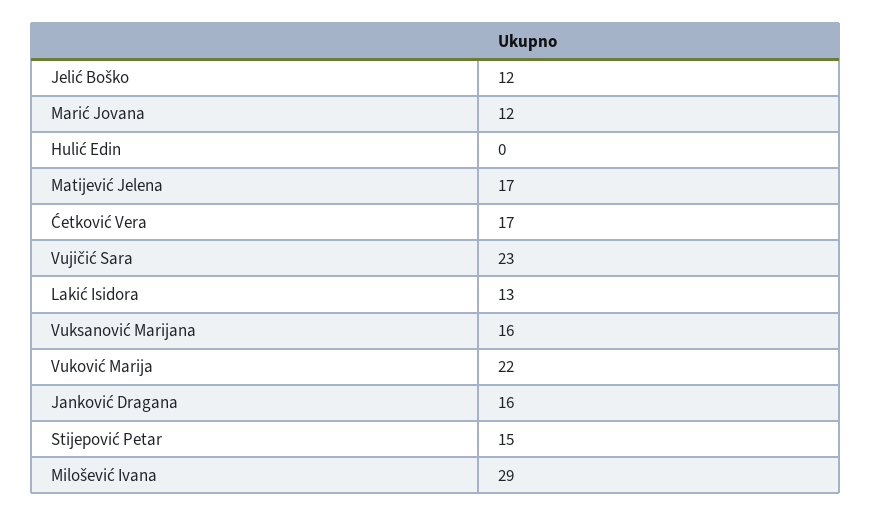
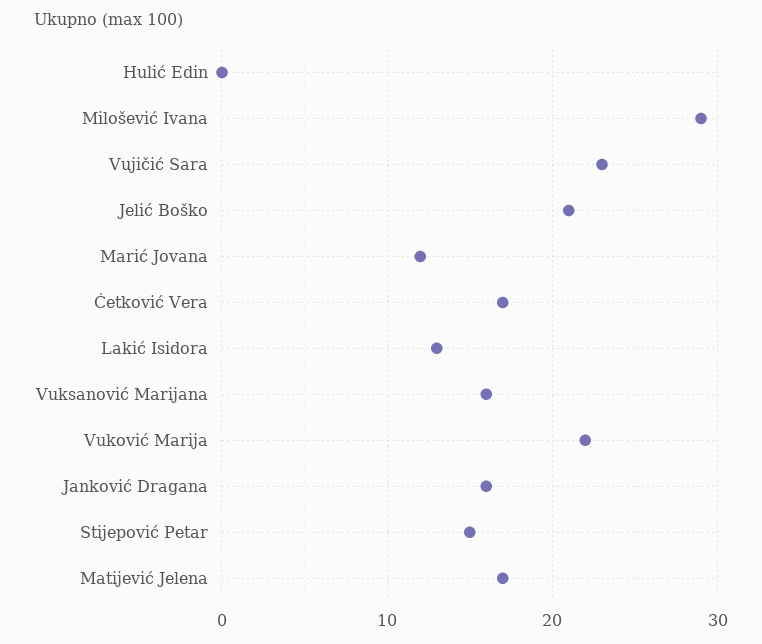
Jelić Boško: 12 -> 21

